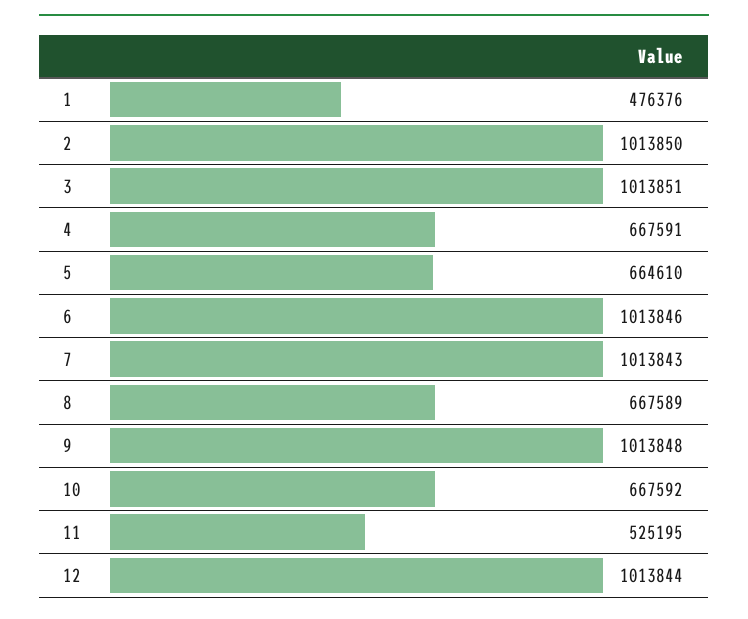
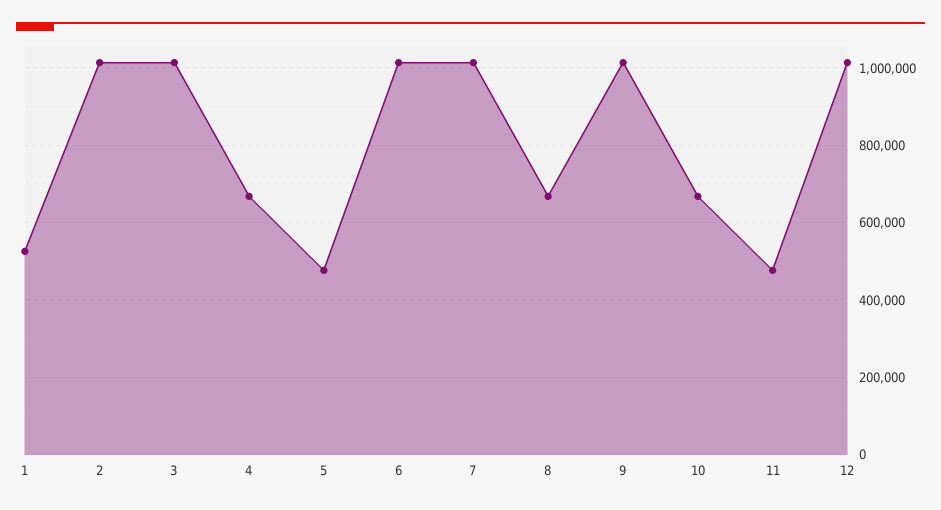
1: 476376 -> 520000
5: 664610 -> 480000
11: 525195 -> 480000

